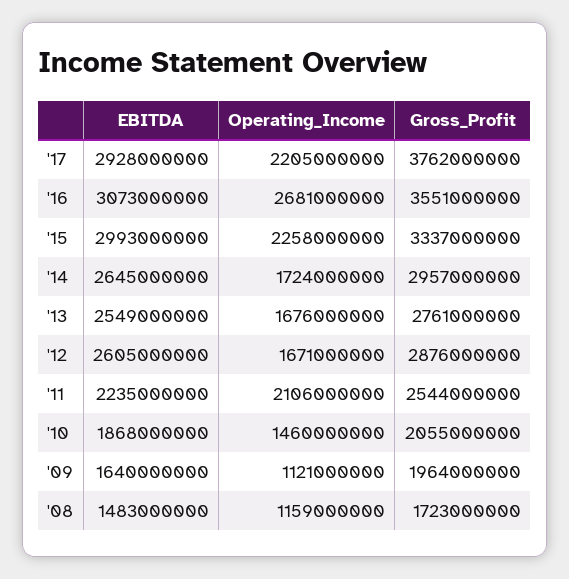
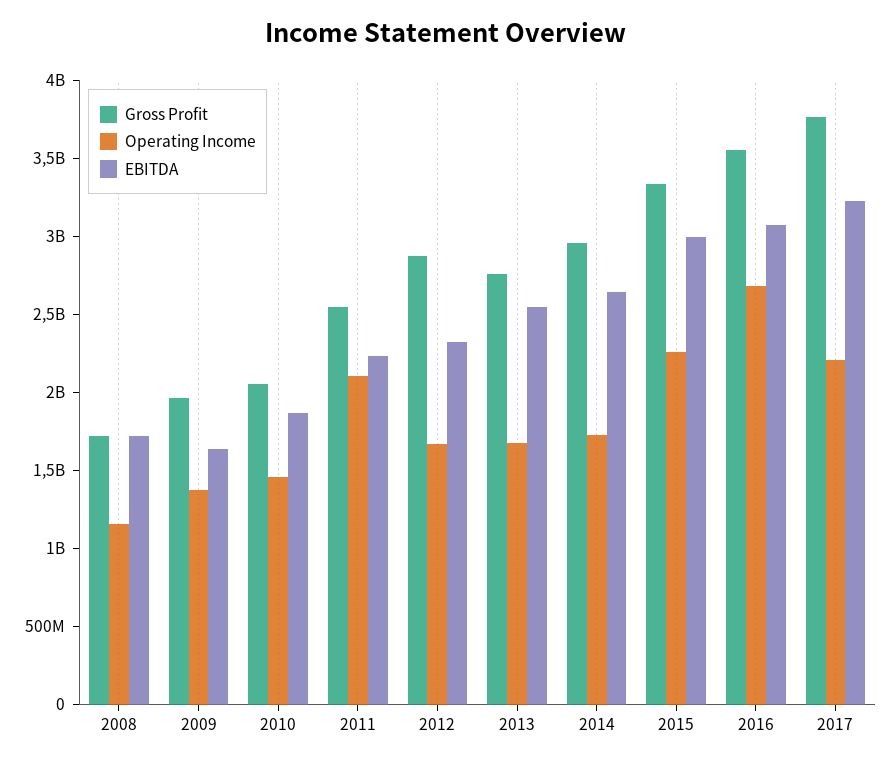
EBITDA, '17: 2928000000 -> 3200000000
EBITDA, '12: 2605000000 -> 2300000000
Operating_Income, '09: 1121000000 -> 1400000000
EBITDA, '08: 1483000000 -> 1700000000

